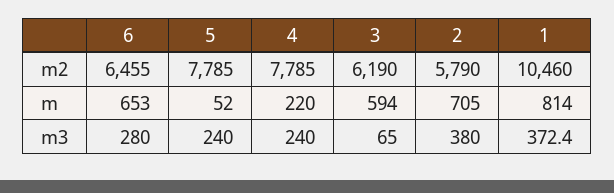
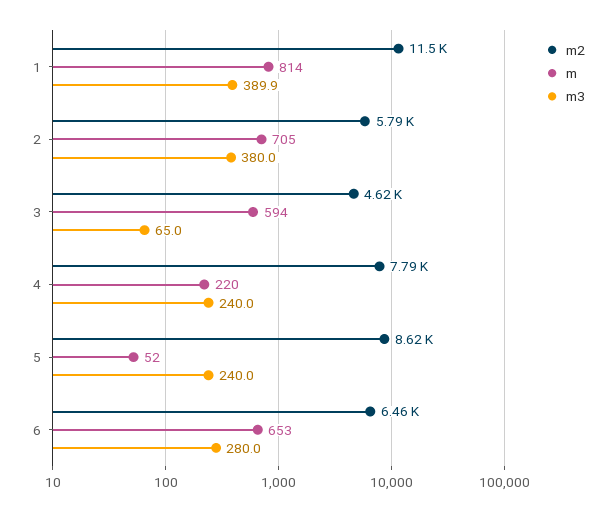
m2, 5: 7785 -> 8620
m2, 3: 6190 -> 4620
m2, 1: 10460 -> 11500
m3, 1: 372.4 -> 389.9

